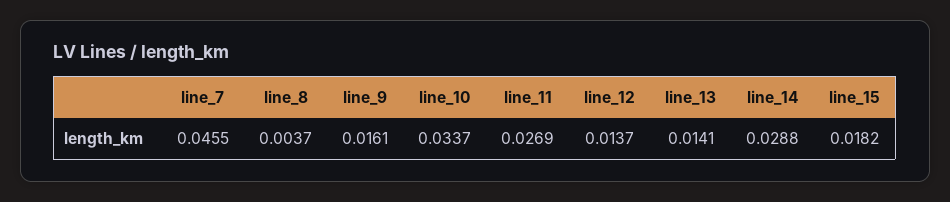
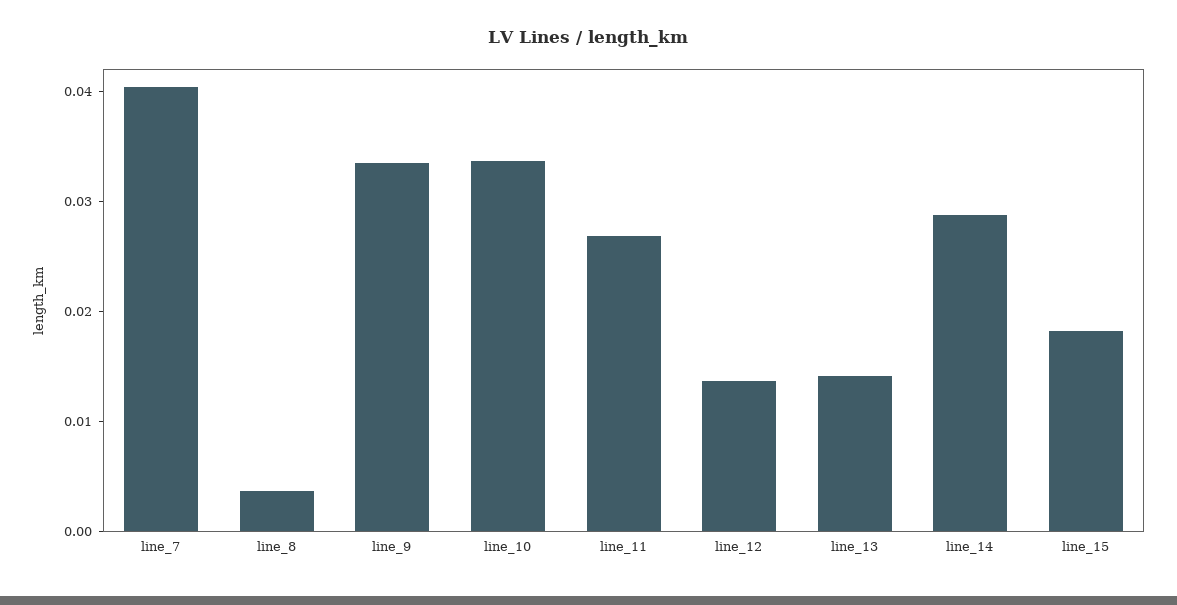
line_7: 0.0455 -> 0.04
line_9: 0.0161 -> 0.034

